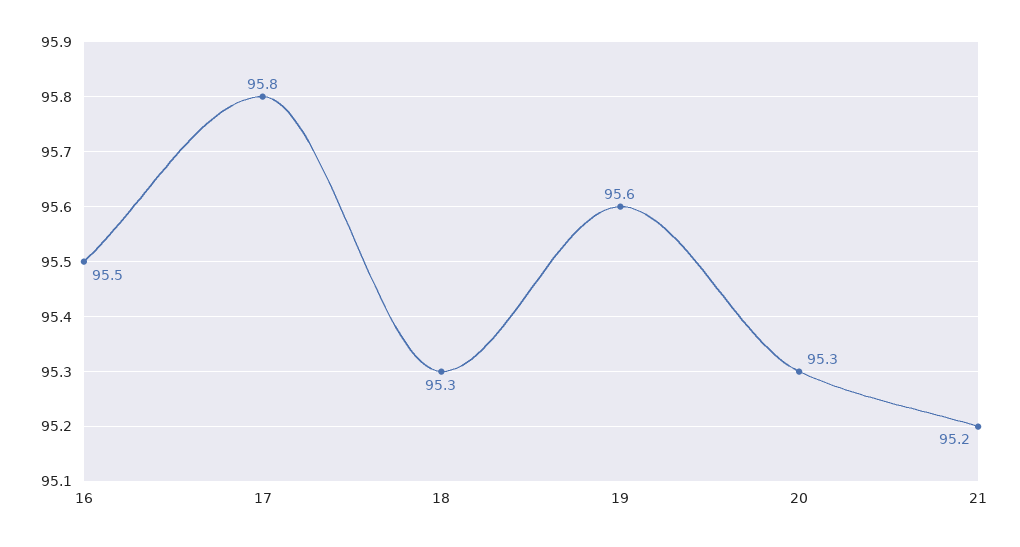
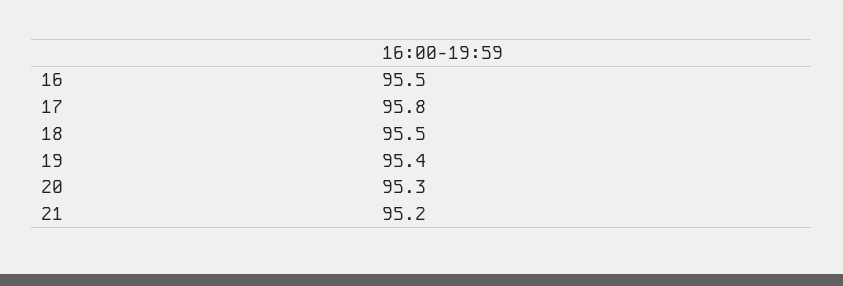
18: 95.3 -> 95.5
19: 95.6 -> 95.4

